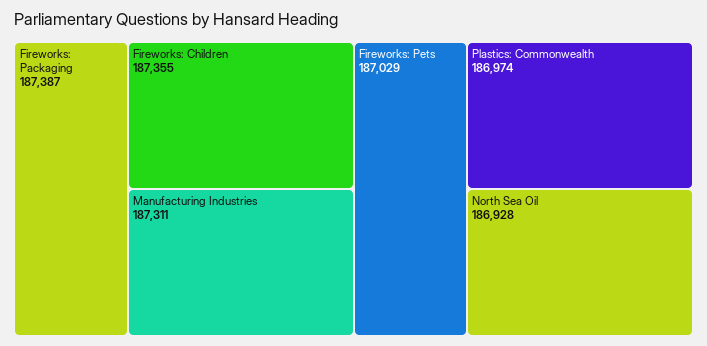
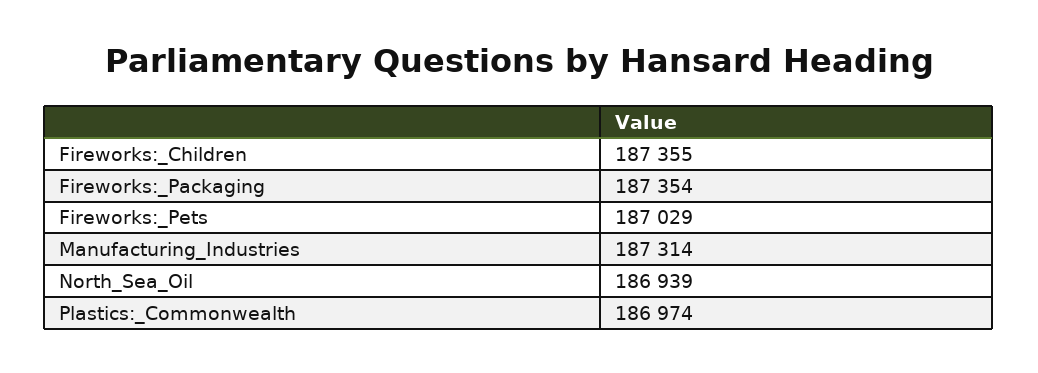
Fireworks: Packaging: 187387 -> 187354
Manufacturing Industries: 187311 -> 187314
North Sea Oil: 186928 -> 186939

